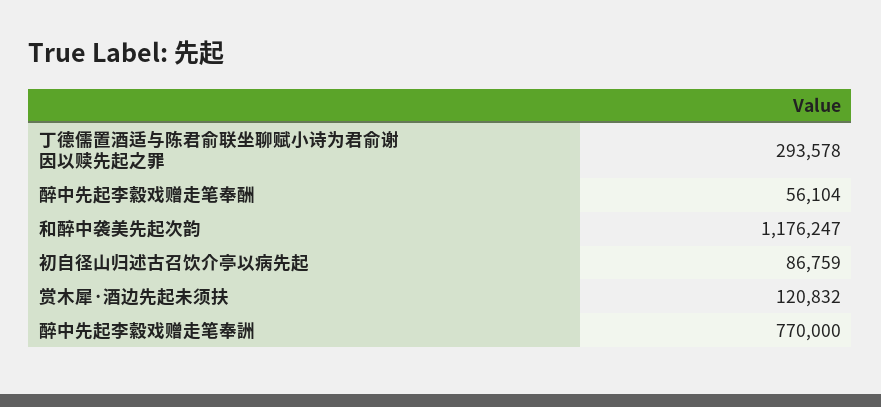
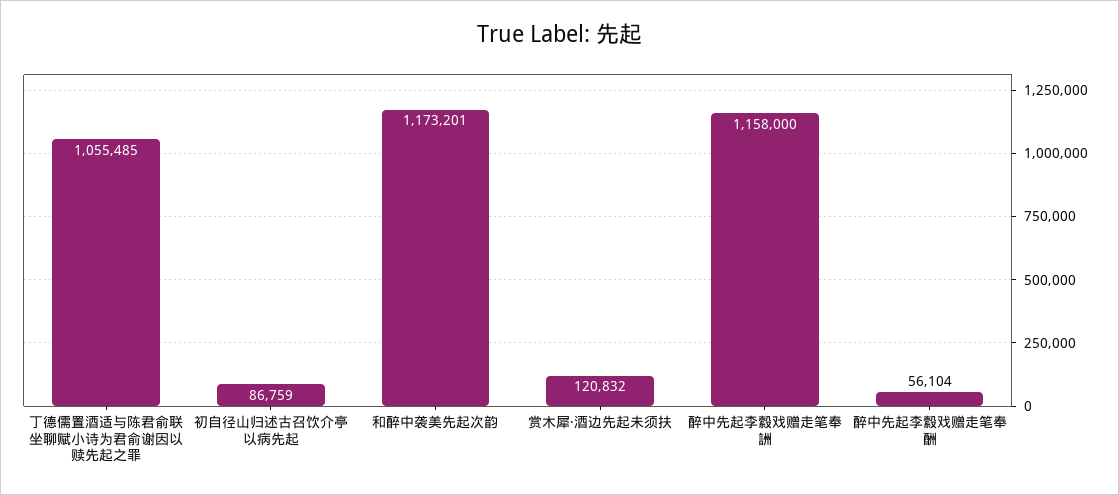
丁德儒置酒适与陈君俞联坐聊赋小诗为君俞谢因以赎先起之罪: 293578 -> 1055485
和醉中袭美先起次韵: 1176247 -> 1173201
醉中先起李縠戏赠走笔奉詶: 770000 -> 1158000

